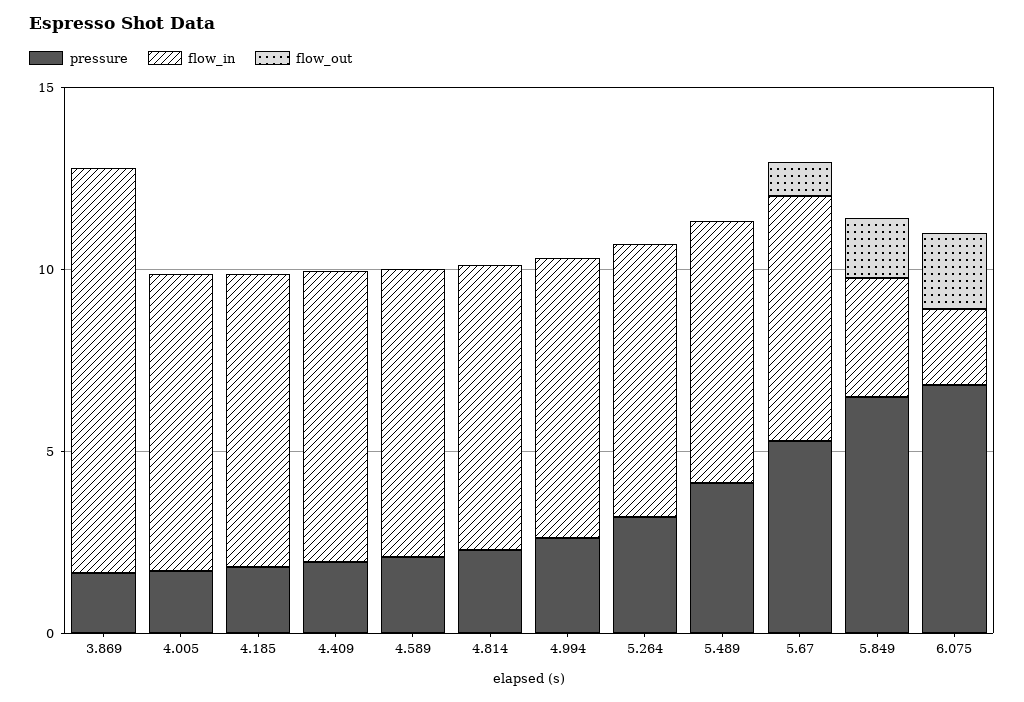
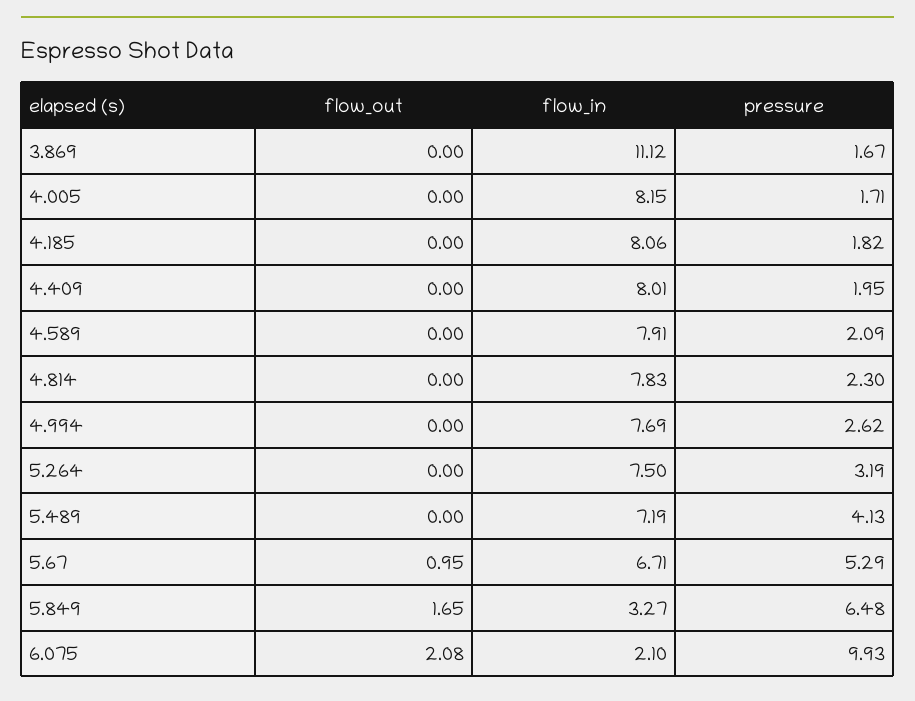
pressure, 6.075: 7 -> 9.93

